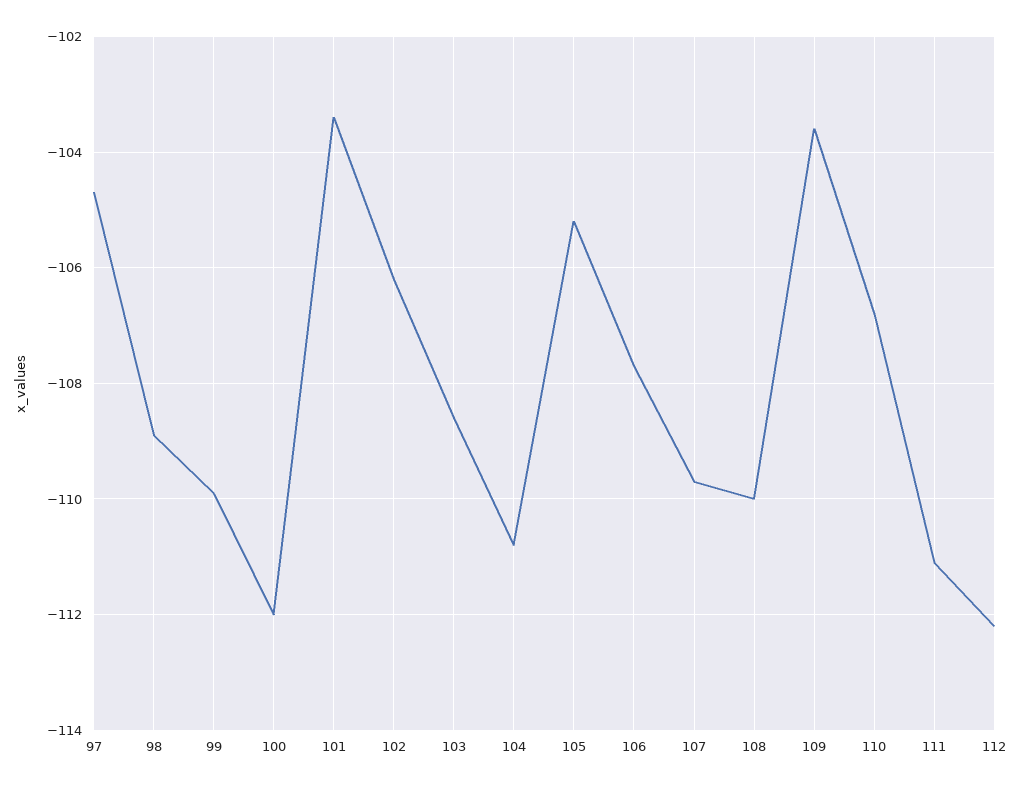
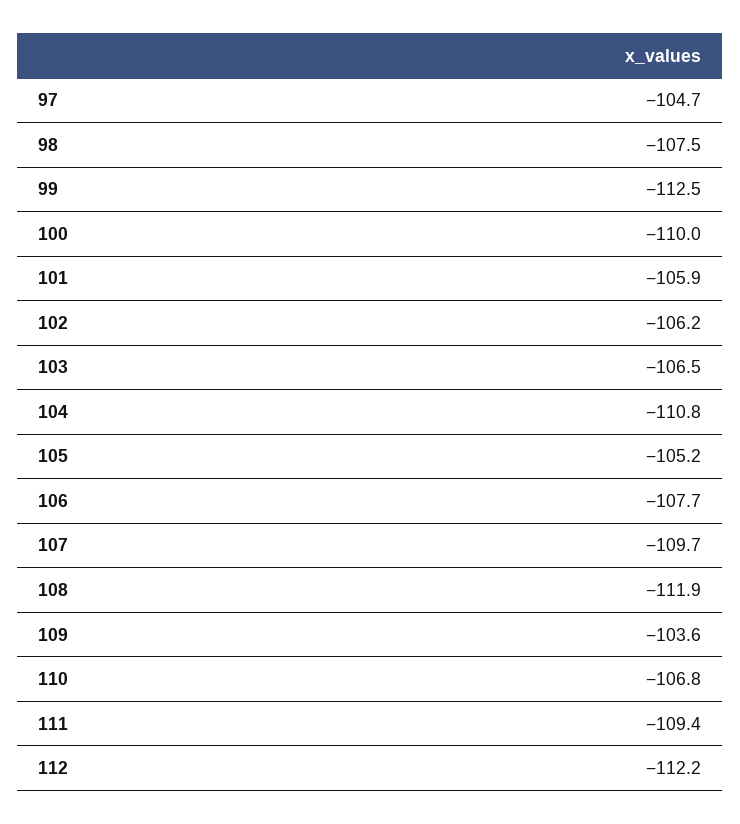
98: -109 -> -107.5
99: -110 -> -112.5
100: -112 -> -110
101: -103.5 -> -105.9
103: -108.5 -> -106.5
108: -110 -> -111.9
111: -111 -> -109.4

